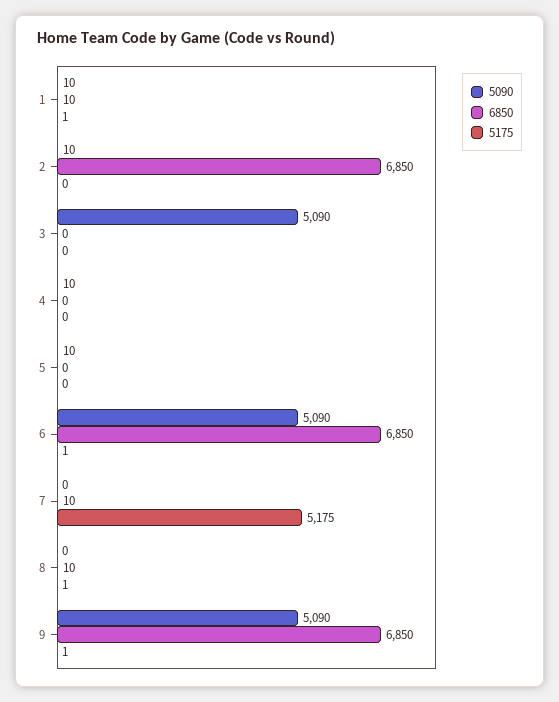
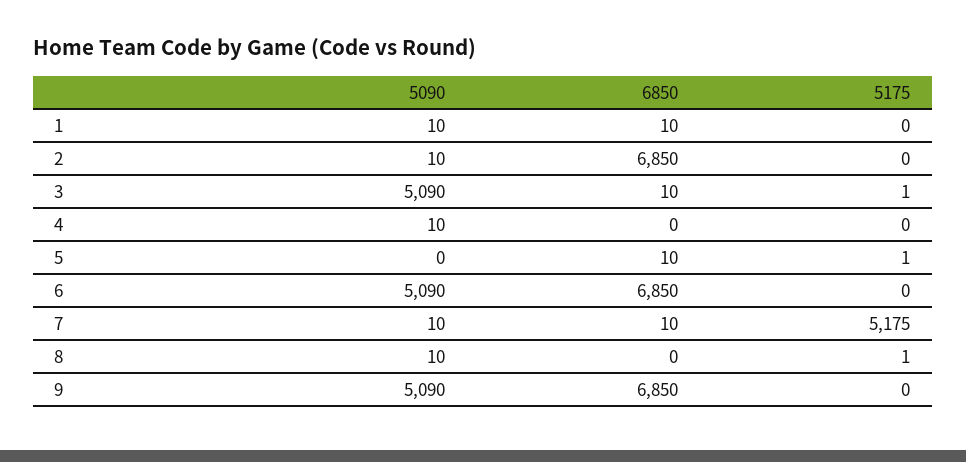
5175, 1: 1 -> 0
6850, 3: 0 -> 10
5175, 3: 0 -> 1
5090, 5: 10 -> 0
6850, 5: 0 -> 10
5175, 5: 0 -> 1
5175, 6: 1 -> 0
5090, 7: 0 -> 10
5090, 8: 0 -> 10
6850, 8: 10 -> 0
5175, 9: 1 -> 0

